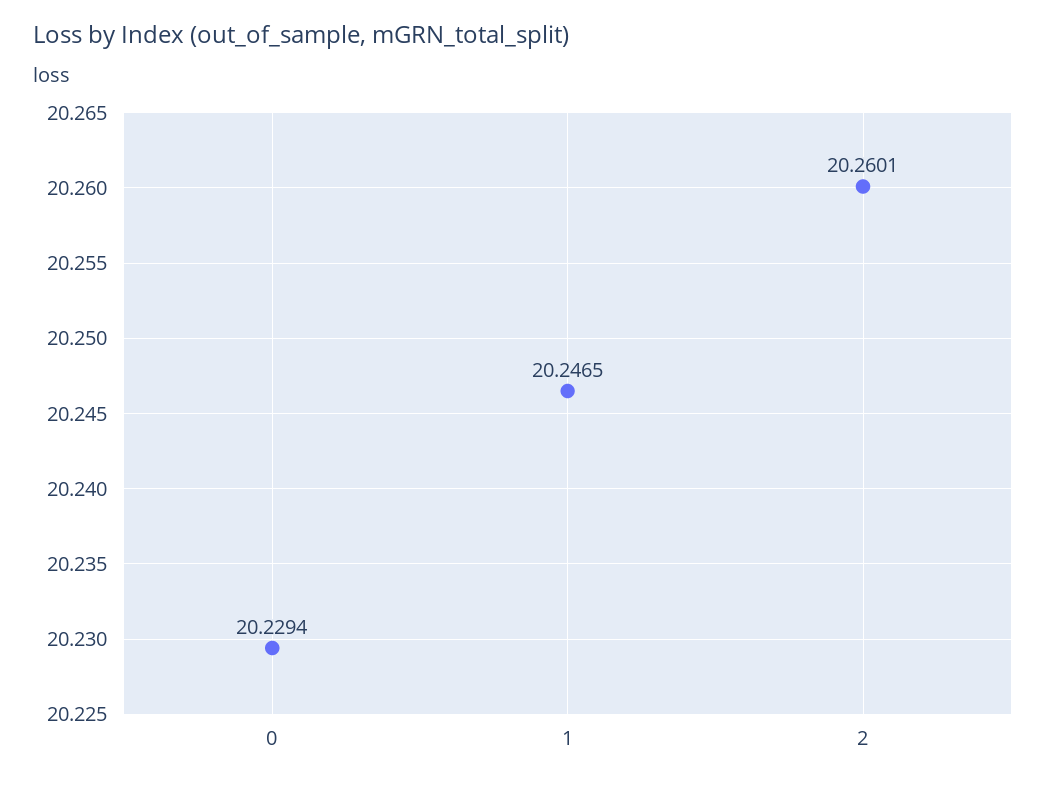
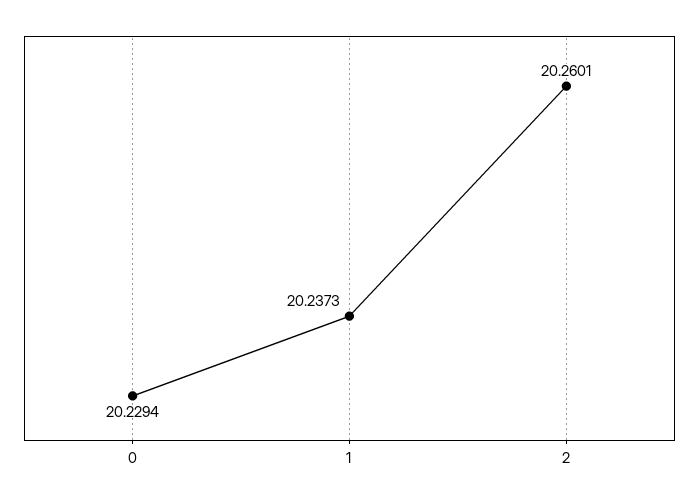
1: 20.2465 -> 20.2373

